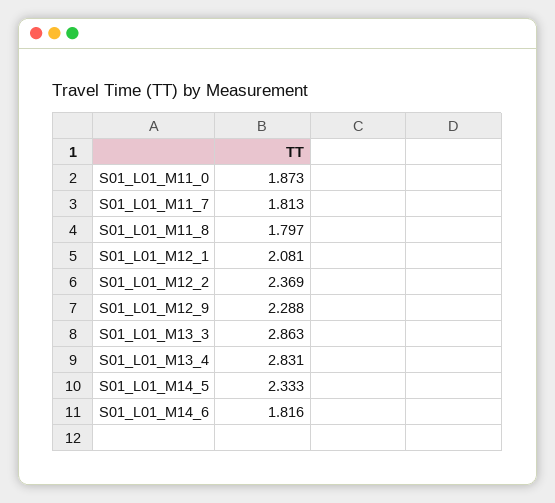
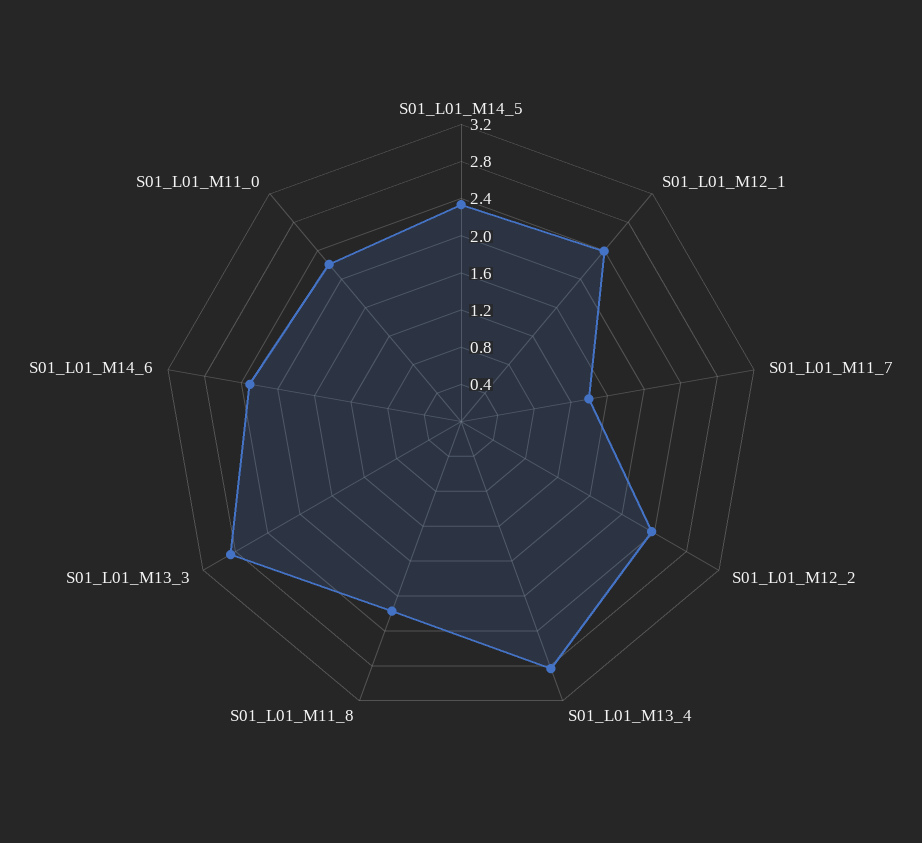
S01_L01_M11_0: 1.873 -> 2.2
S01_L01_M11_7: 1.813 -> 1.4
S01_L01_M11_8: 1.797 -> 2.2
S01_L01_M12_1: 2.081 -> 2.4
S01_L01_M12_9: 2.288 -> none
S01_L01_M14_6: 1.816 -> 2.3

